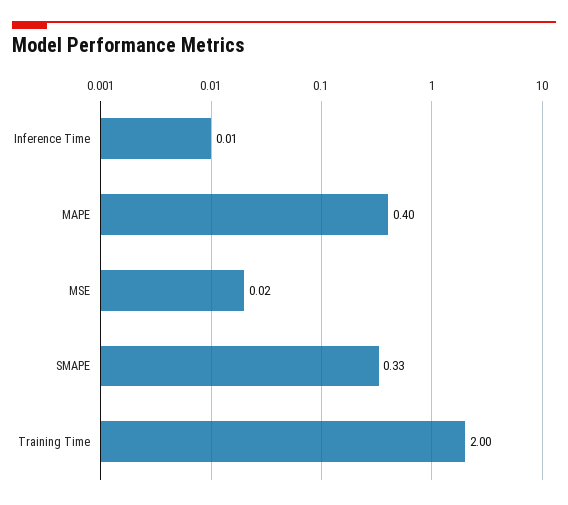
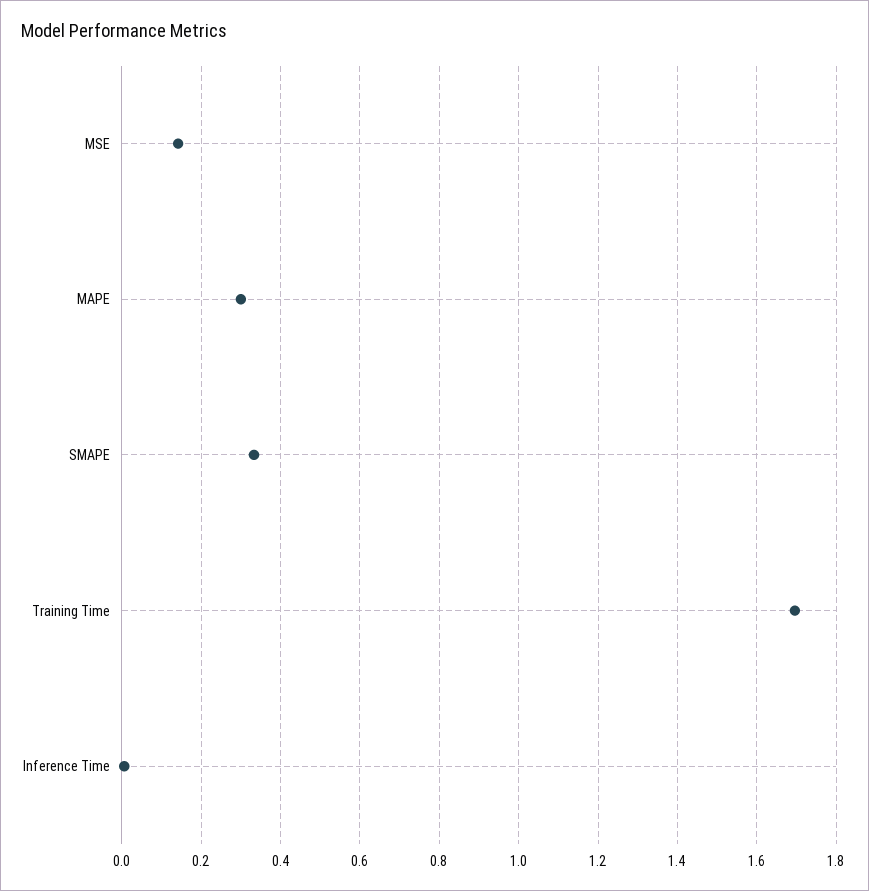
MAPE: 0.4 -> 0.3
MSE: 0.02 -> 0.14
Training Time: 2 -> 1.7

